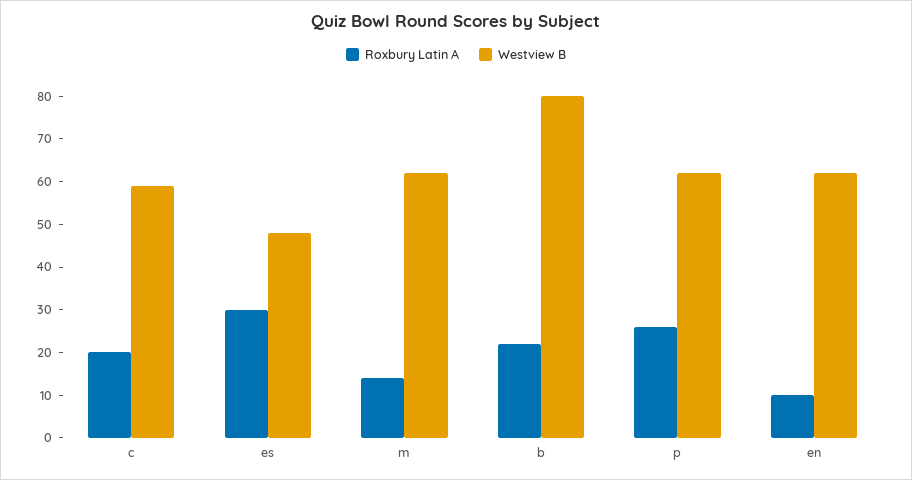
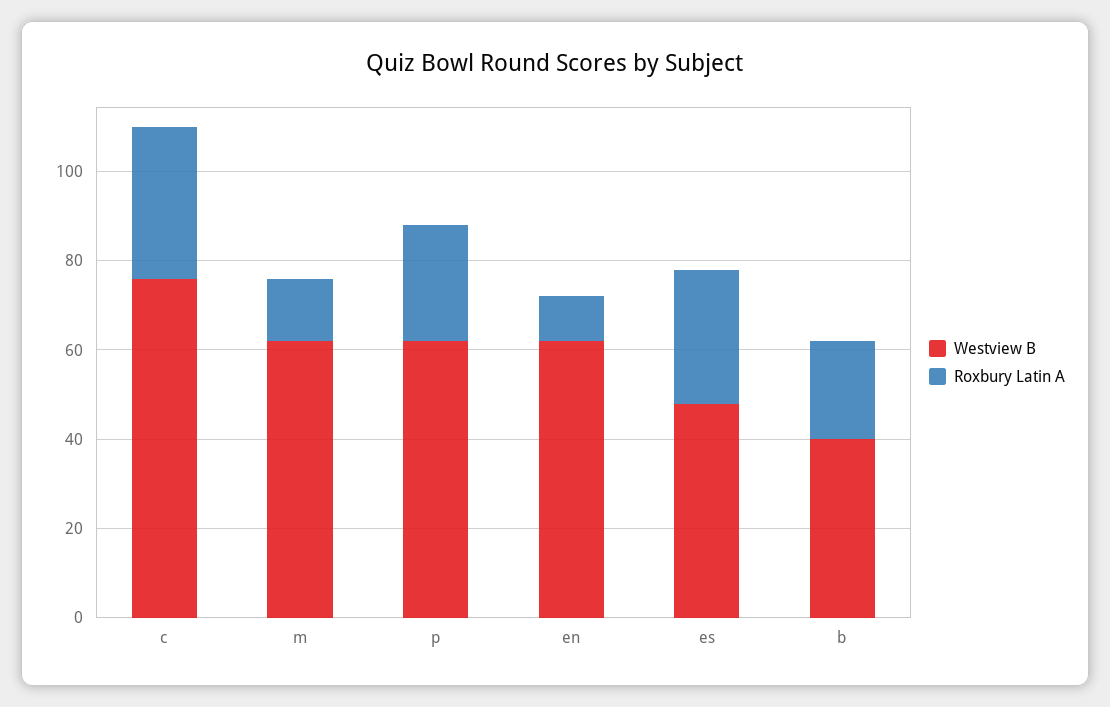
Roxbury Latin A, c: 20 -> 35
Westview B, c: 60 -> 75
Westview B, b: 80 -> 40

